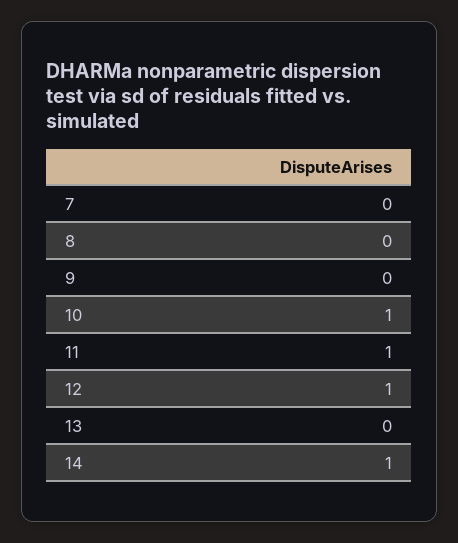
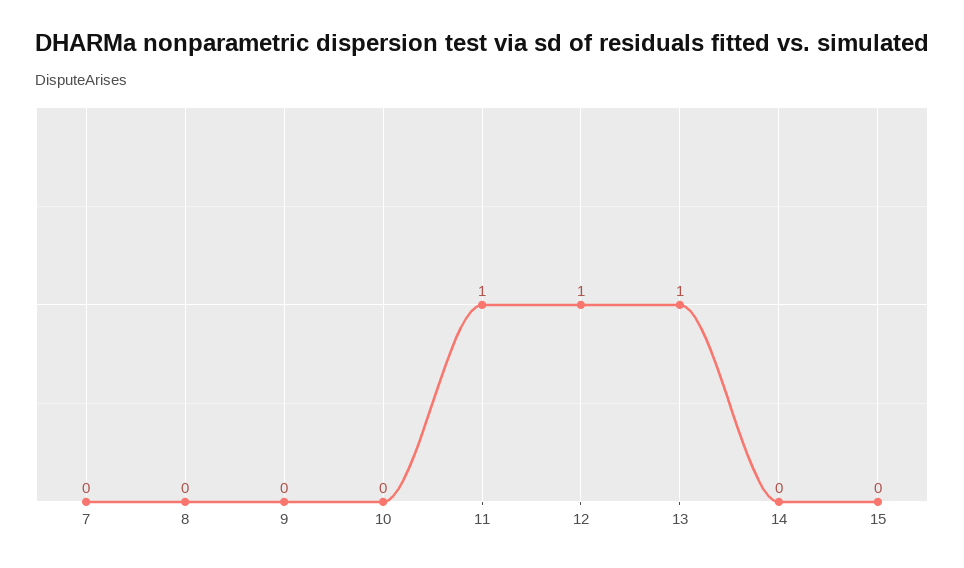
10: 1 -> 0
13: 0 -> 1
14: 1 -> 0
15: none -> 0

